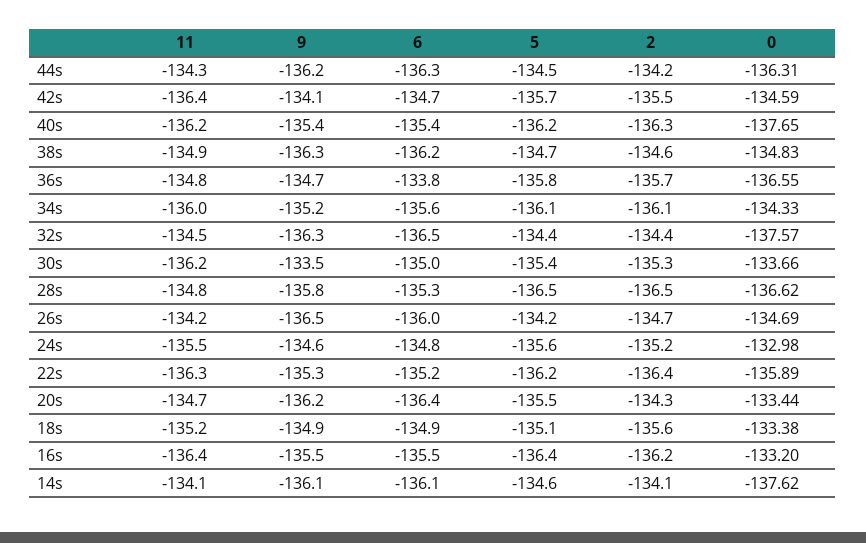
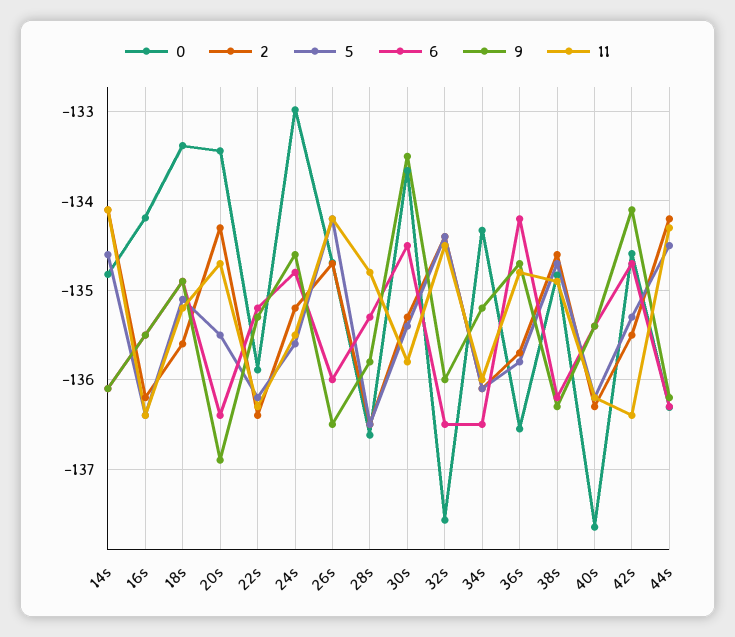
5, 42s: -135.7 -> -135.3
6, 36s: -133.8 -> -134.2
6, 34s: -135.6 -> -136.5
9, 32s: -136.3 -> -136
11, 30s: -136.2 -> -135.8
6, 30s: -135 -> -134.5
9, 20s: -136.2 -> -136.9
0, 16s: -133.2 -> -134.2
0, 14s: -137.62 -> -134.8

